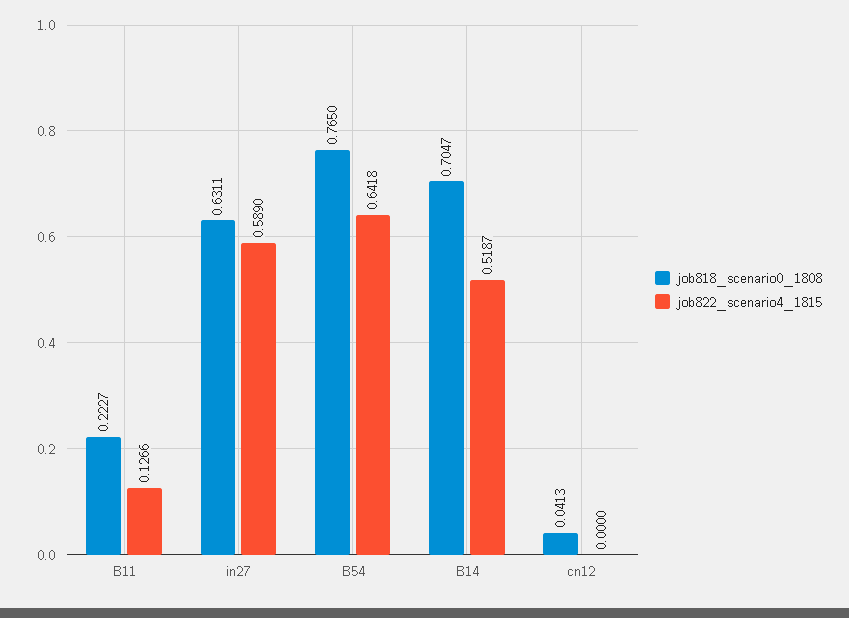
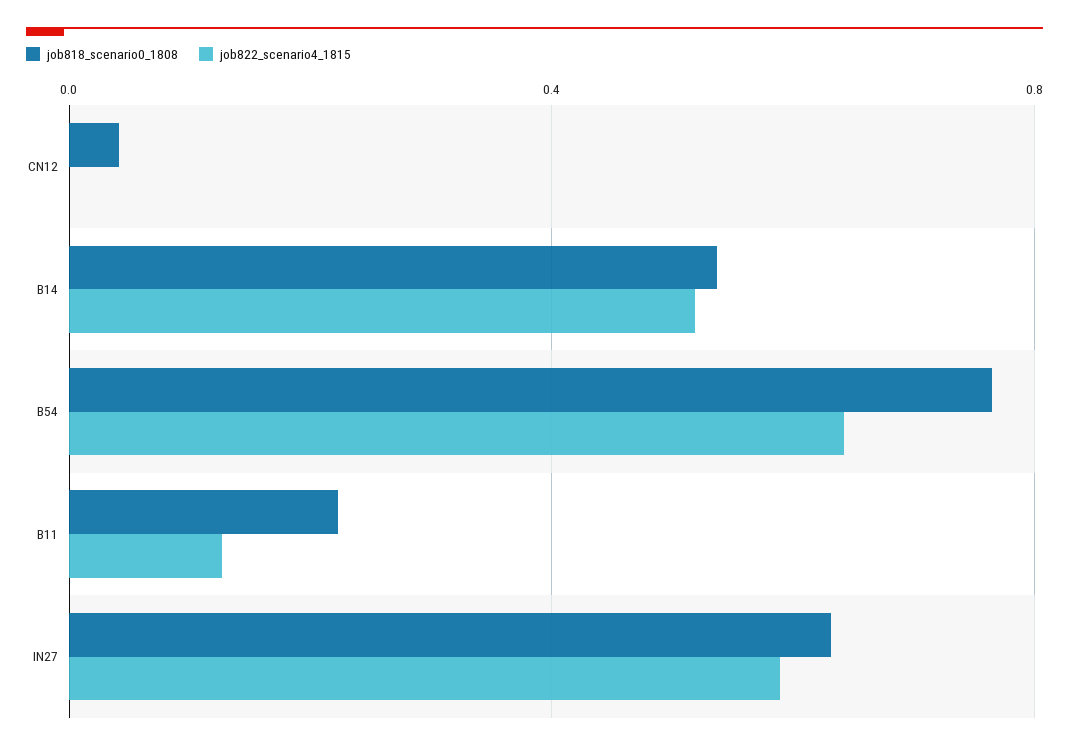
job818_scenario0_1808, B14: 0.7047 -> 0.55

